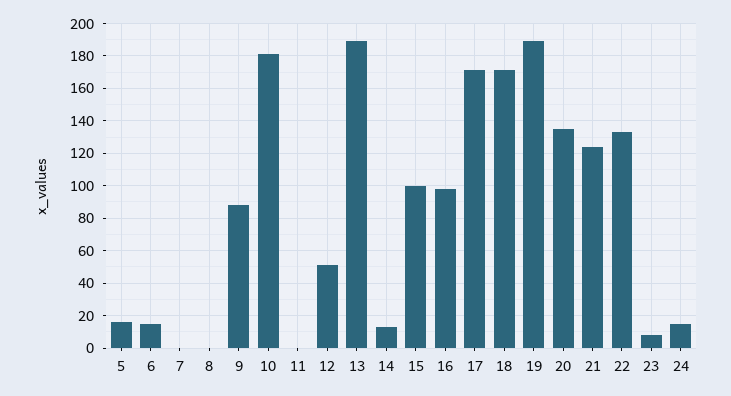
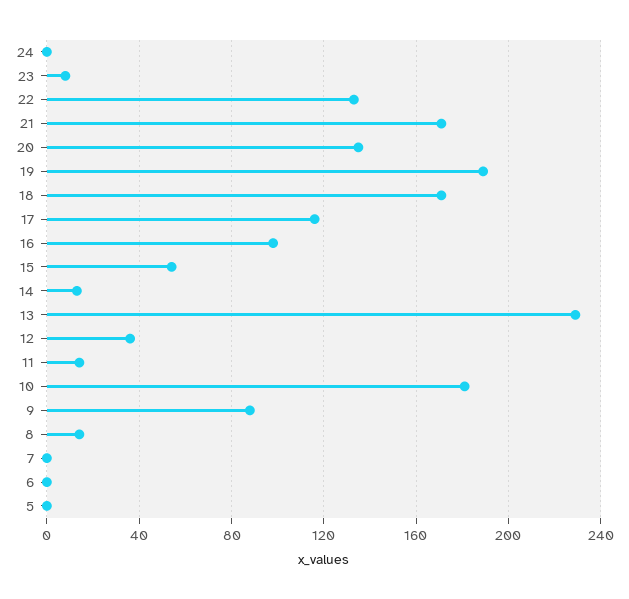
5: 15 -> 0
6: 15 -> 0
8: 0 -> 15
11: 0 -> 15
12: 50 -> 35
13: 190 -> 230
15: 100 -> 55
17: 170 -> 115
21: 125 -> 170
24: 15 -> 0

